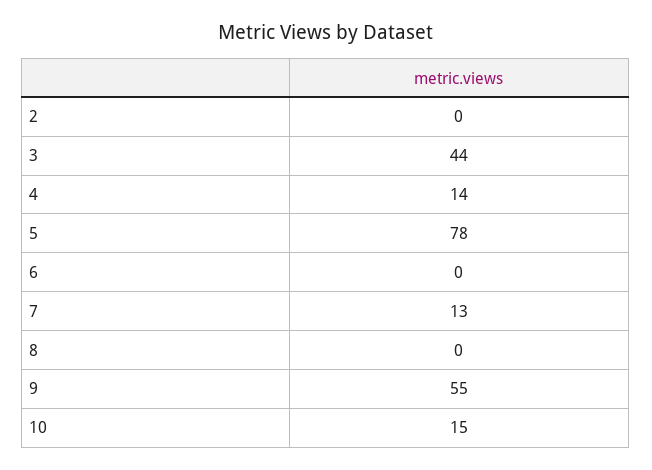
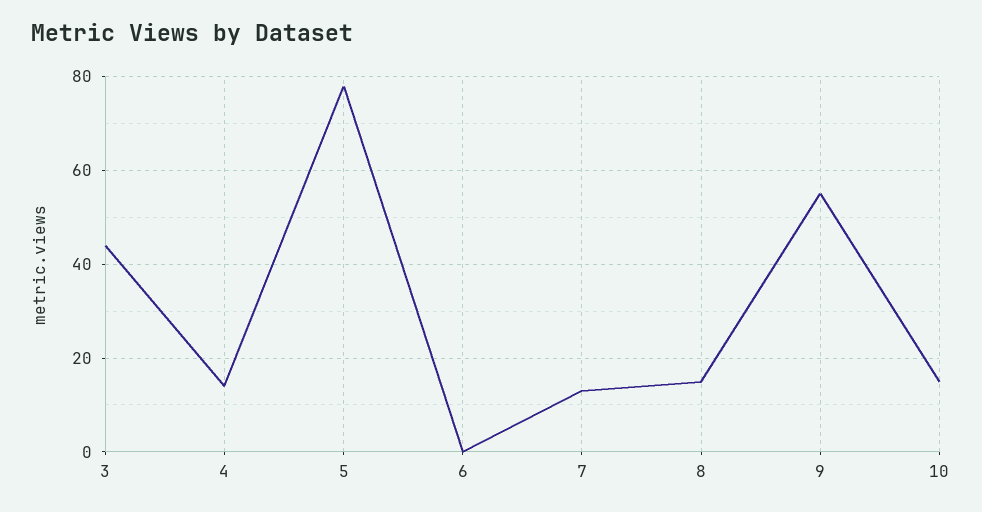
2: 0 -> none
8: 0 -> 15

